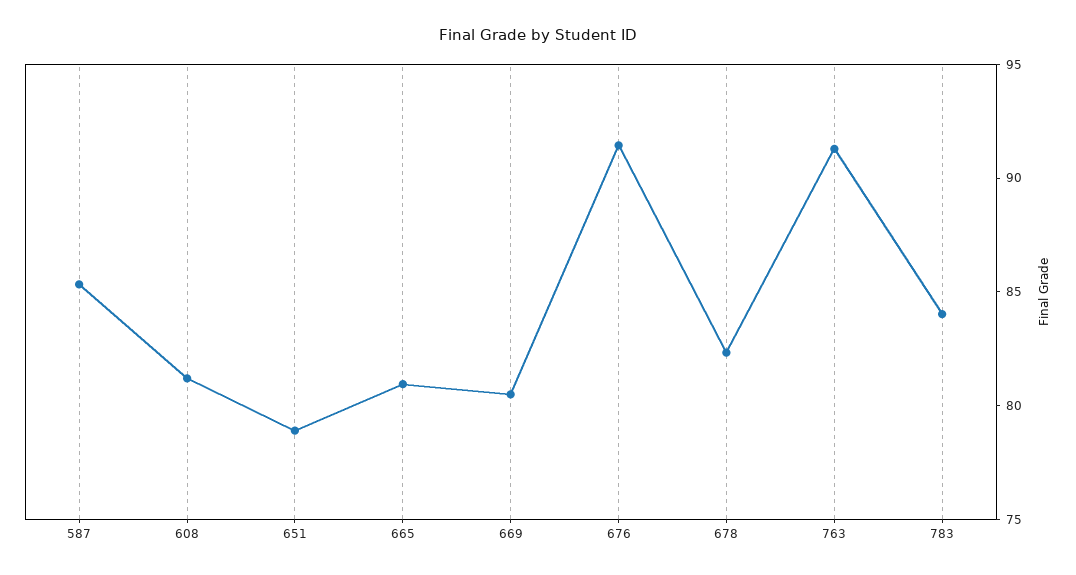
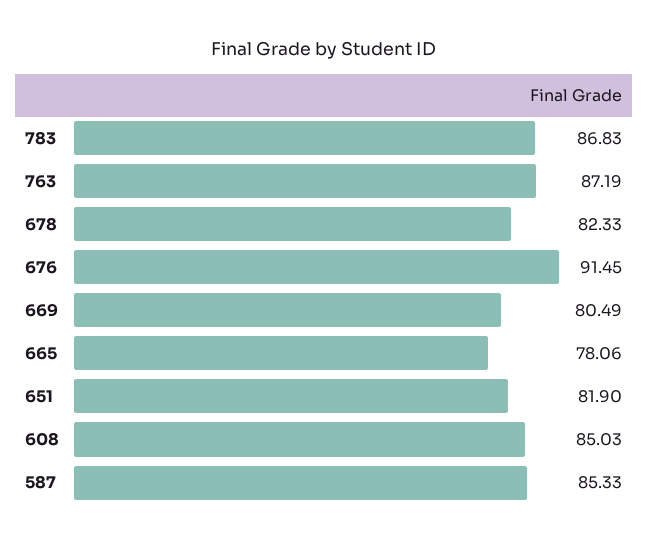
608: 81 -> 85.03
651: 79 -> 81.9
665: 81 -> 78.06
763: 91 -> 87.19
783: 84 -> 86.83

